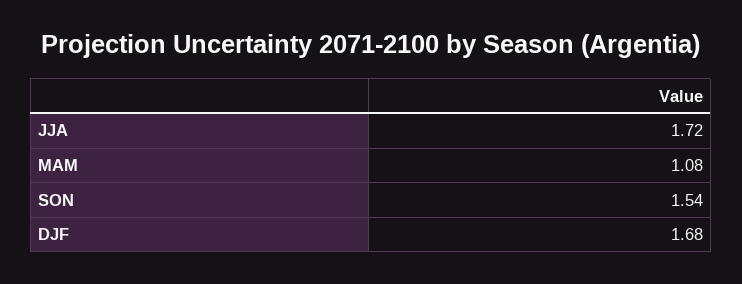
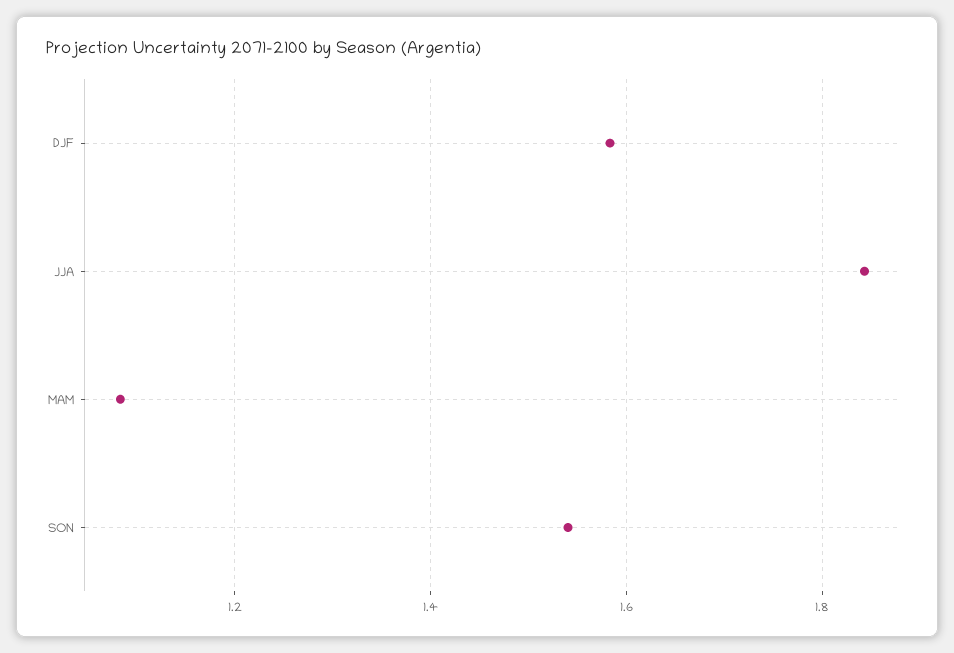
JJA: 1.72 -> 1.84
DJF: 1.68 -> 1.58

